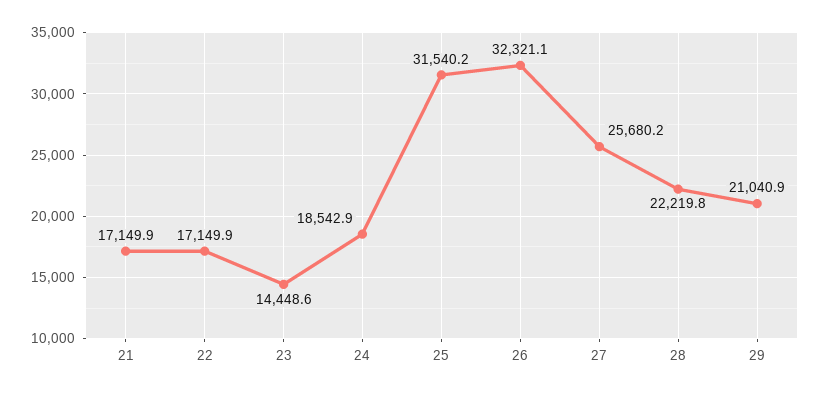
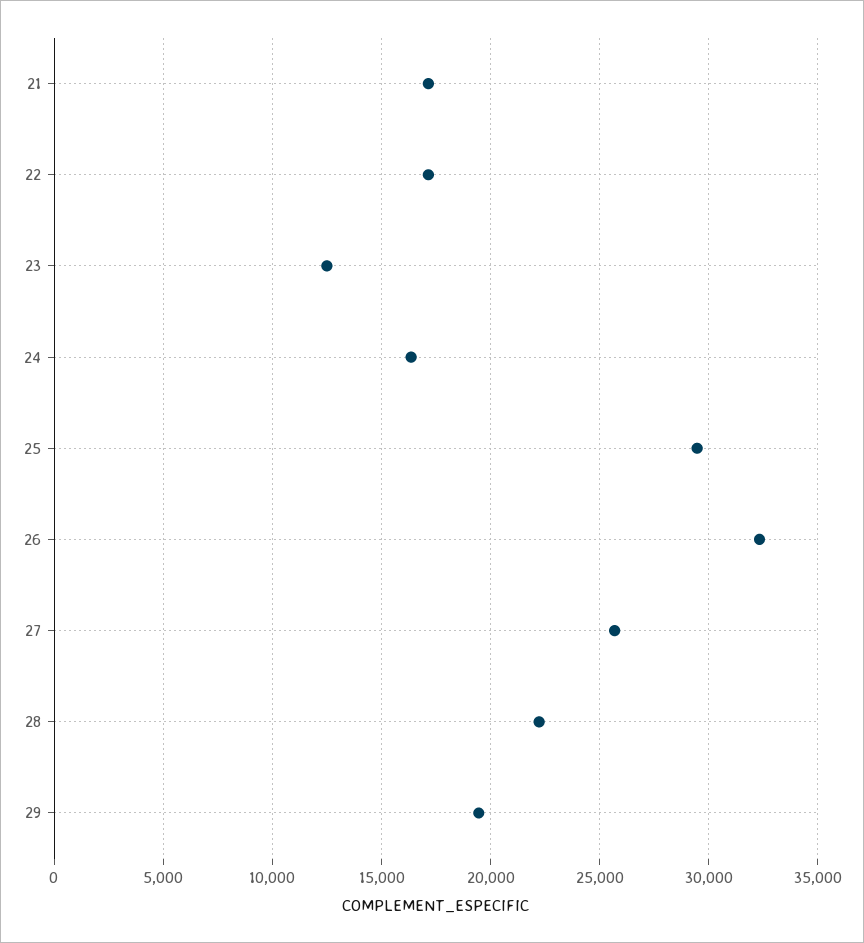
23: 14448.6 -> 12500
24: 18542.9 -> 16500
25: 31540.2 -> 29500
29: 21040.9 -> 19500

